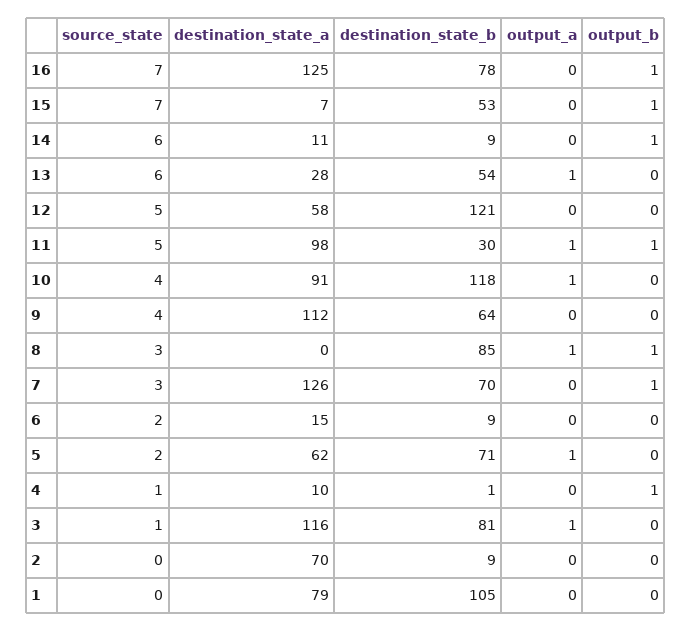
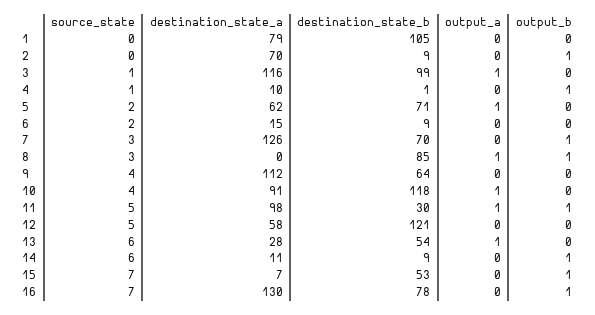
destination_state_a, 16: 125 -> 130
destination_state_b, 3: 81 -> 99
output_b, 2: 0 -> 1

